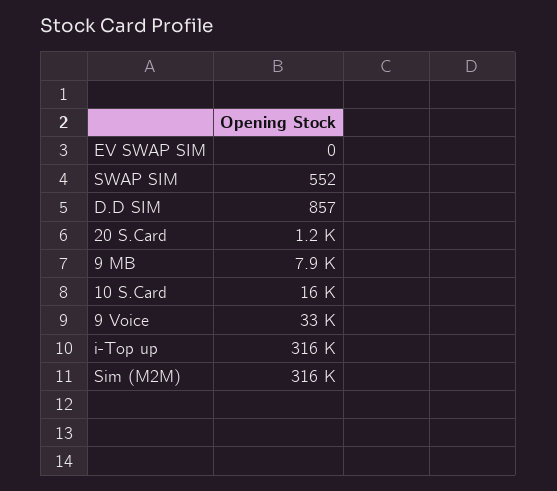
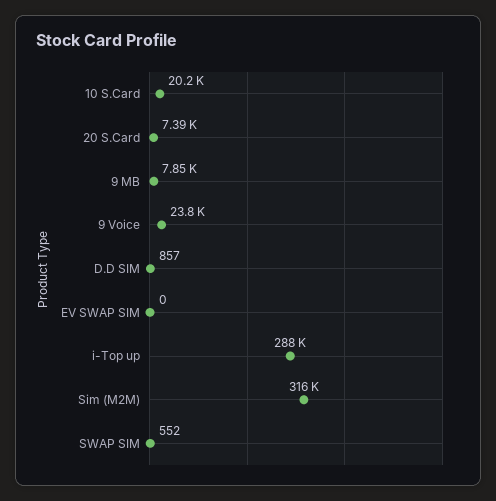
20 S.Card: 1200 -> 7390
10 S.Card: 16000 -> 20200
9 Voice: 33000 -> 23800
i-Top up: 316000 -> 288000

